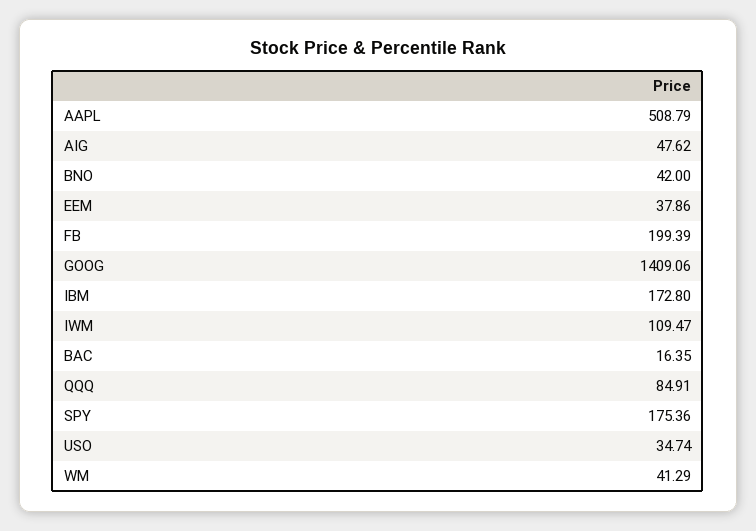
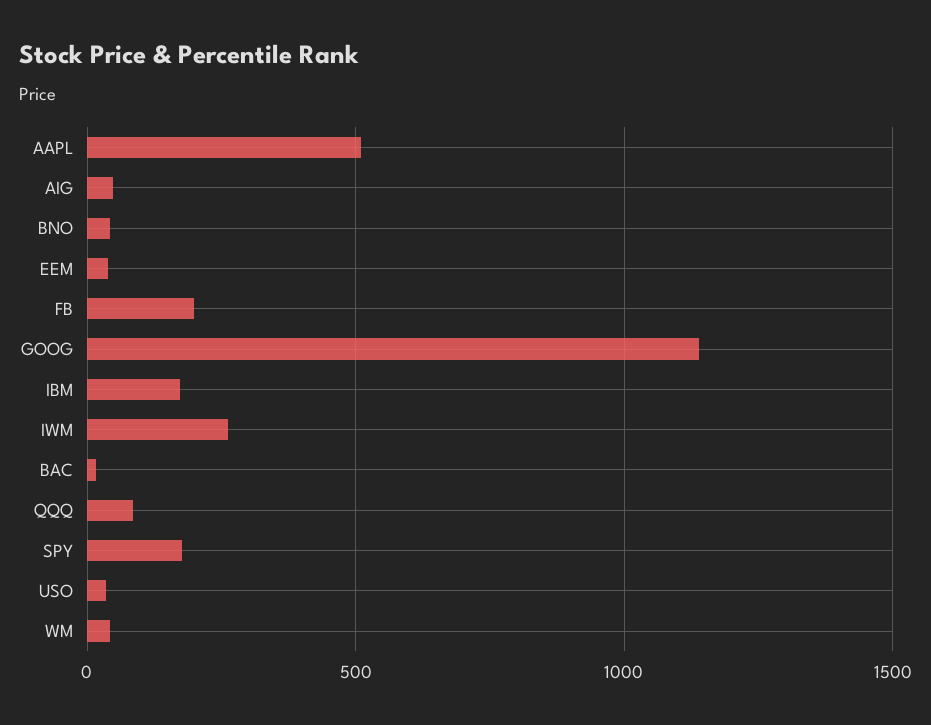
GOOG: 1409.06 -> 1150
IWM: 109.47 -> 250

